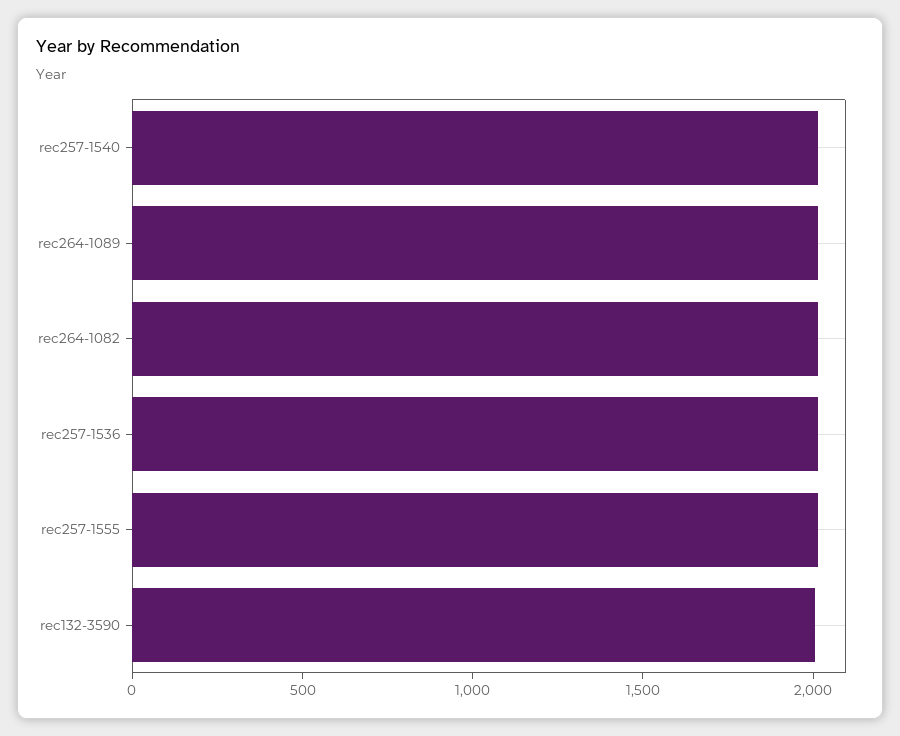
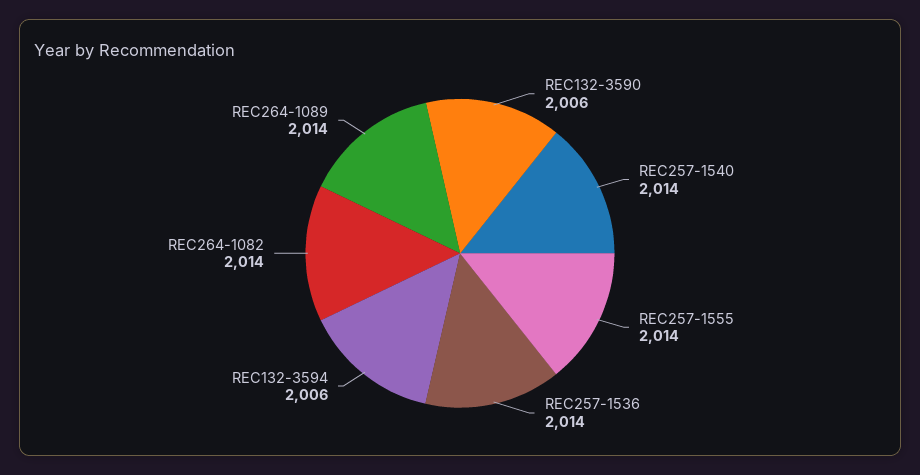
REC132-3594: none -> 2006

